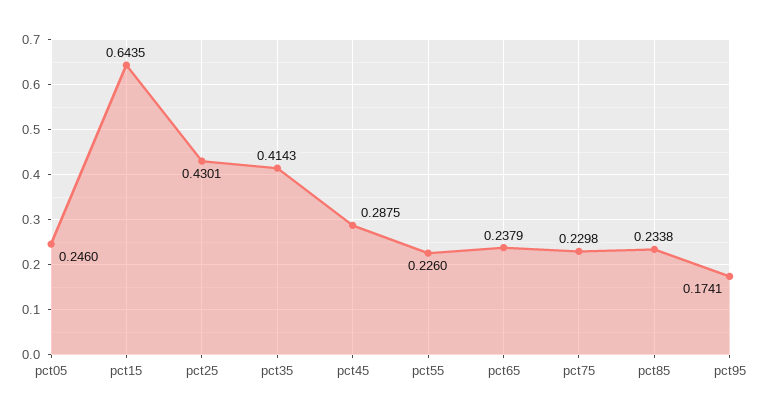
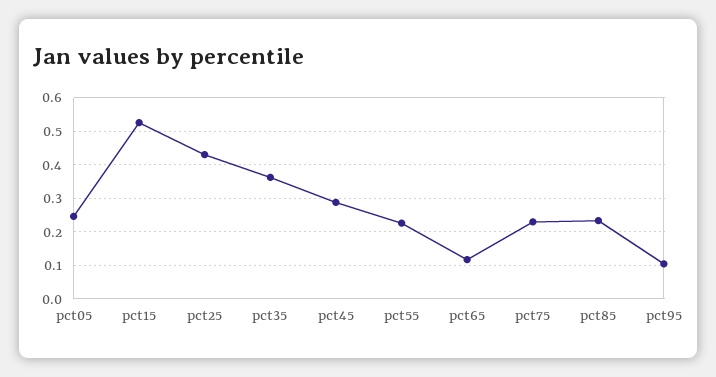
pct15: 0.6435 -> 0.52
pct35: 0.4143 -> 0.36
pct65: 0.2379 -> 0.12
pct95: 0.1741 -> 0.1

